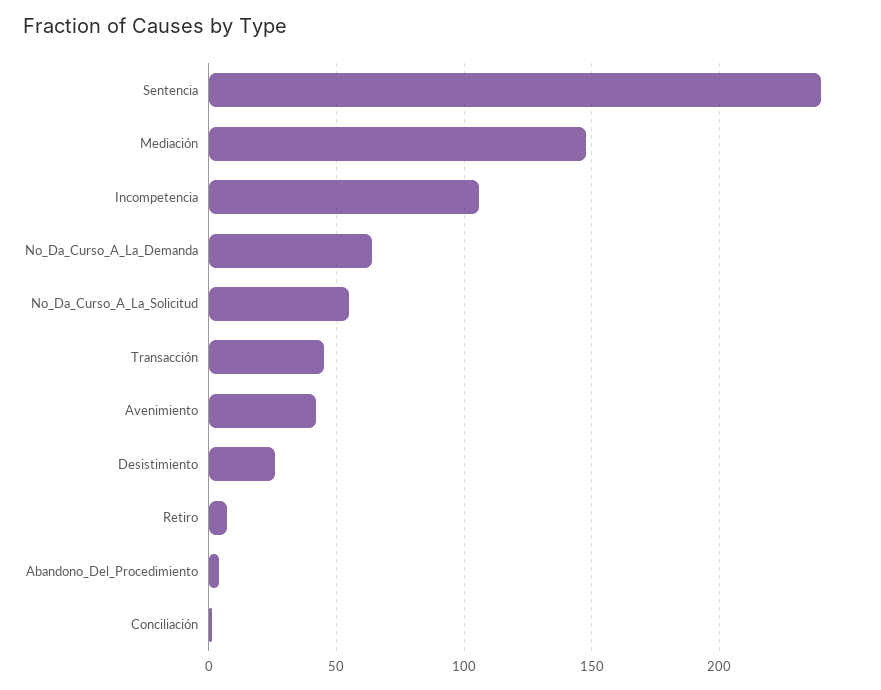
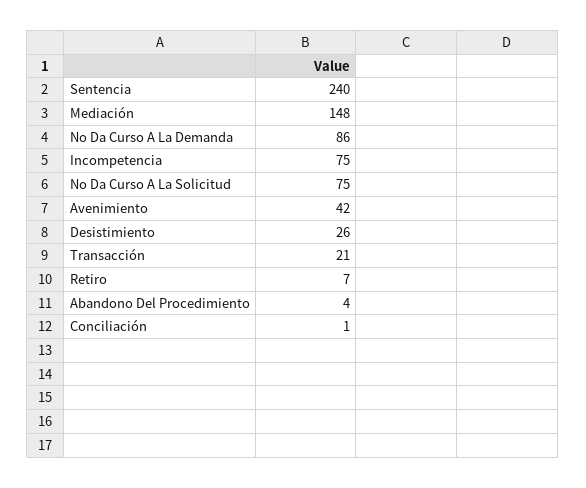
Incompetencia: 105 -> 75
No_Da_Curso_A_La_Demanda: 65 -> 86
No_Da_Curso_A_La_Solicitud: 55 -> 75
Transacción: 45 -> 21

